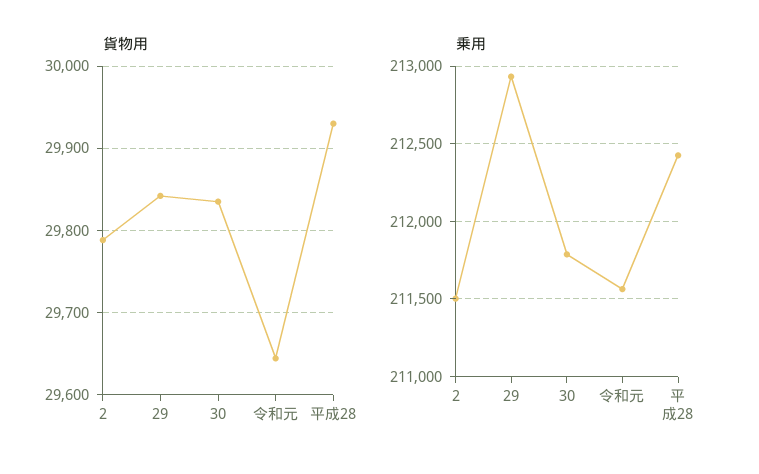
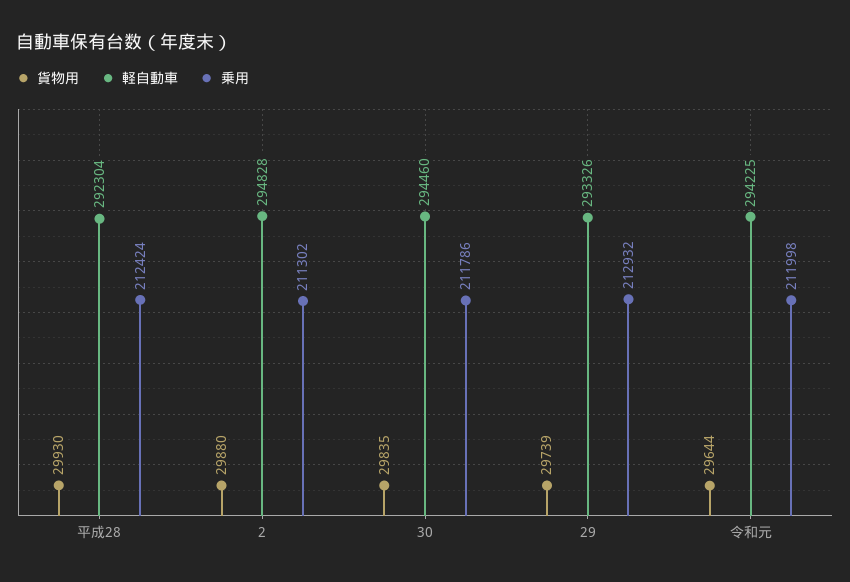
貨物用, 2: 29790 -> 29880
貨物用, 29: 29840 -> 29739
乗用, 2: 211500 -> 211302
乗用, 令和元: 211550 -> 211998
軽自動車, 平成28: none -> 292304
軽自動車, 2: none -> 294828
軽自動車, 30: none -> 294460
軽自動車, 29: none -> 293326
軽自動車, 令和元: none -> 294225

